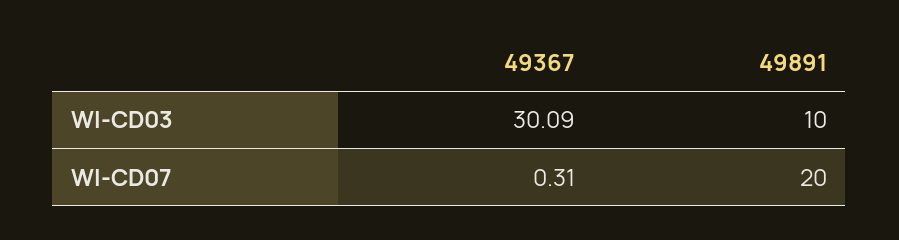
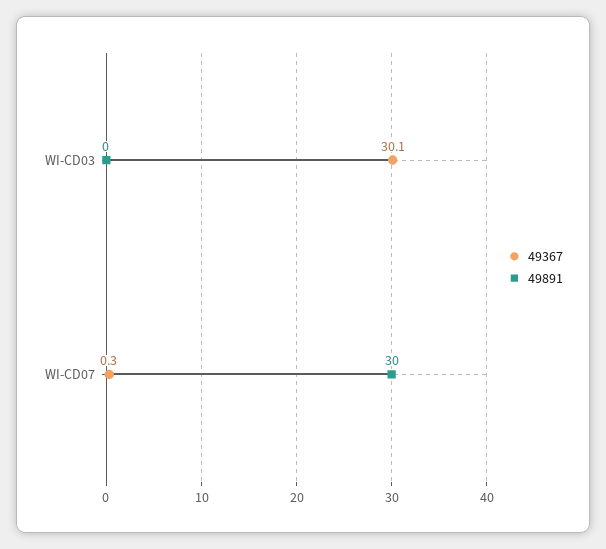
49891, WI-CD03: 10 -> 0
49891, WI-CD07: 20 -> 30

